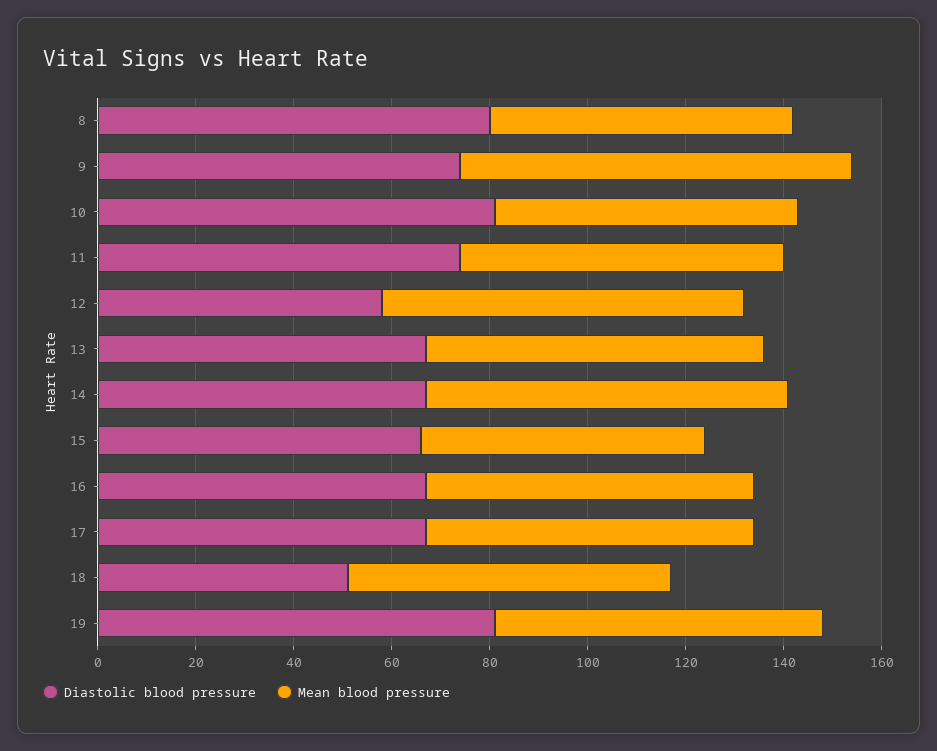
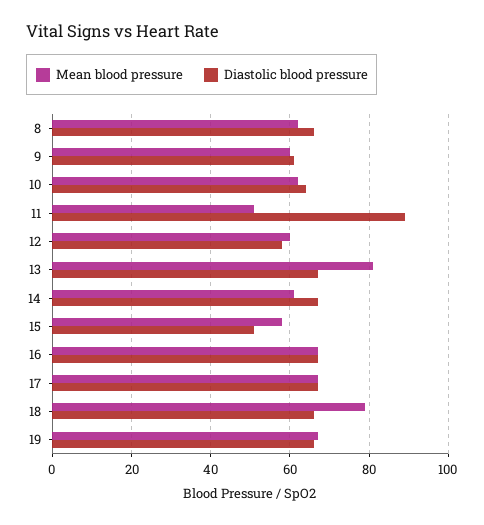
Diastolic blood pressure, 8: 80 -> 65
Diastolic blood pressure, 9: 75 -> 60
Mean blood pressure, 9: 80 -> 60
Diastolic blood pressure, 10: 80 -> 65
Diastolic blood pressure, 11: 75 -> 90
Mean blood pressure, 11: 65 -> 50
Mean blood pressure, 12: 75 -> 60
Mean blood pressure, 13: 70 -> 80
Mean blood pressure, 14: 75 -> 60
Diastolic blood pressure, 15: 65 -> 50
Diastolic blood pressure, 18: 50 -> 65
Mean blood pressure, 18: 65 -> 80
Diastolic blood pressure, 19: 80 -> 65

